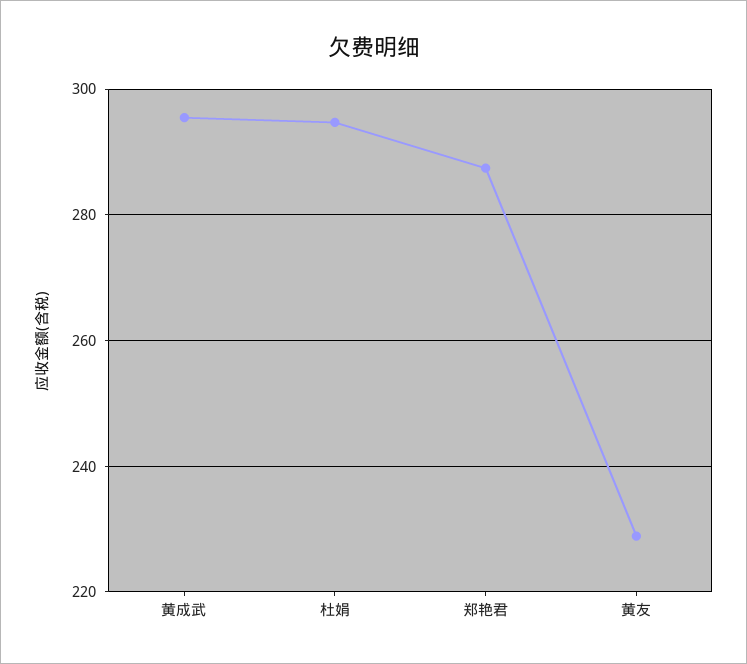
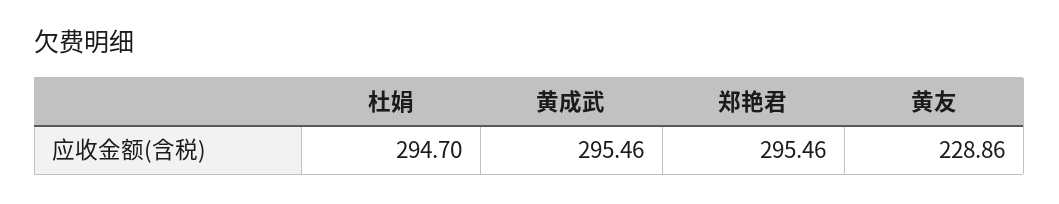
郑艳君: 288 -> 295.46

